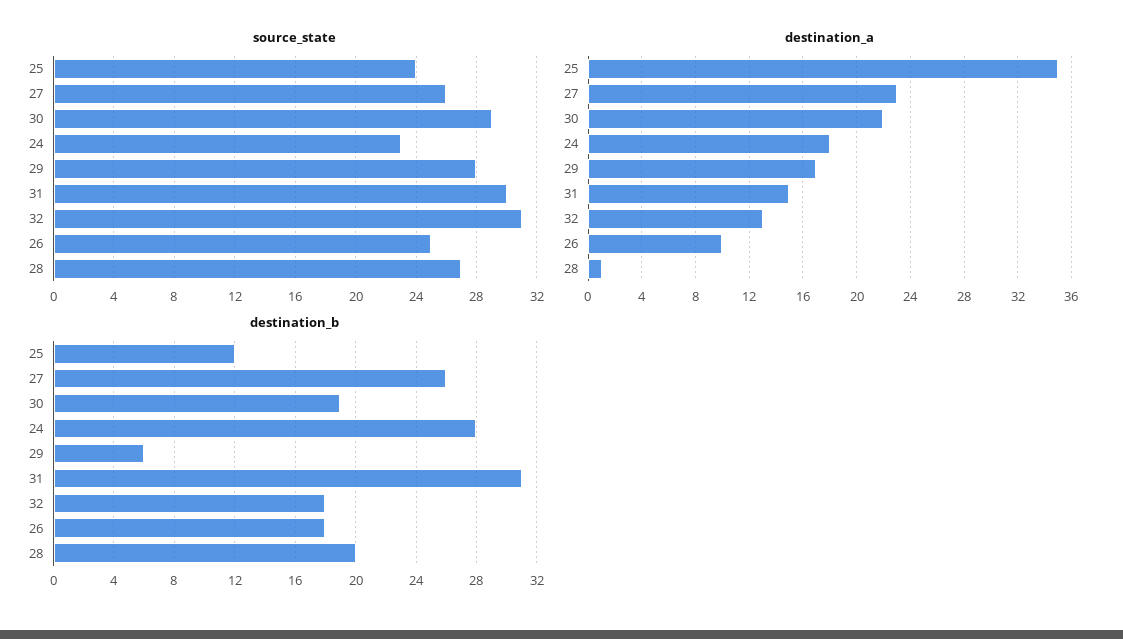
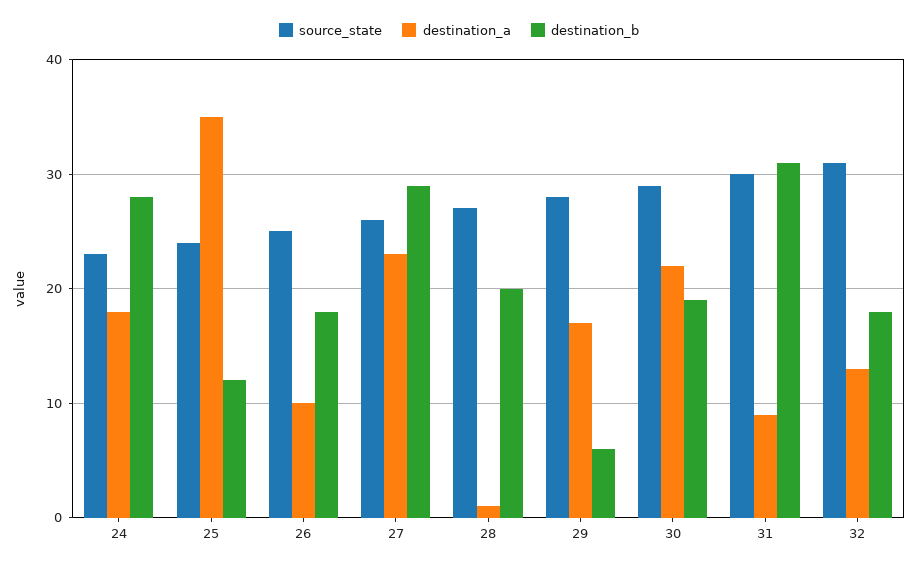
destination_a, 31: 15 -> 9
destination_b, 27: 26 -> 29

